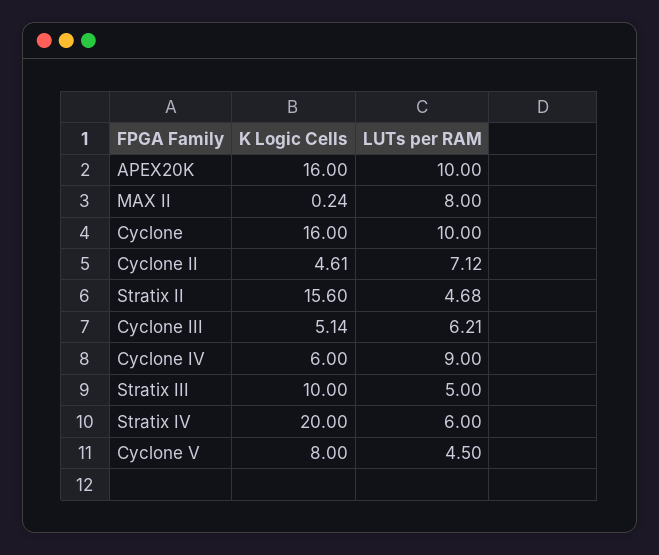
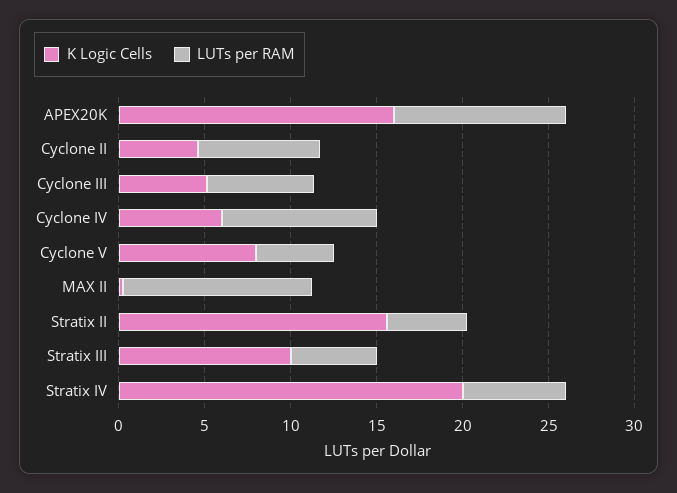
LUTs per RAM, MAX II: 8 -> 11
K Logic Cells, Cyclone: 16 -> none
LUTs per RAM, Cyclone: 10 -> none

